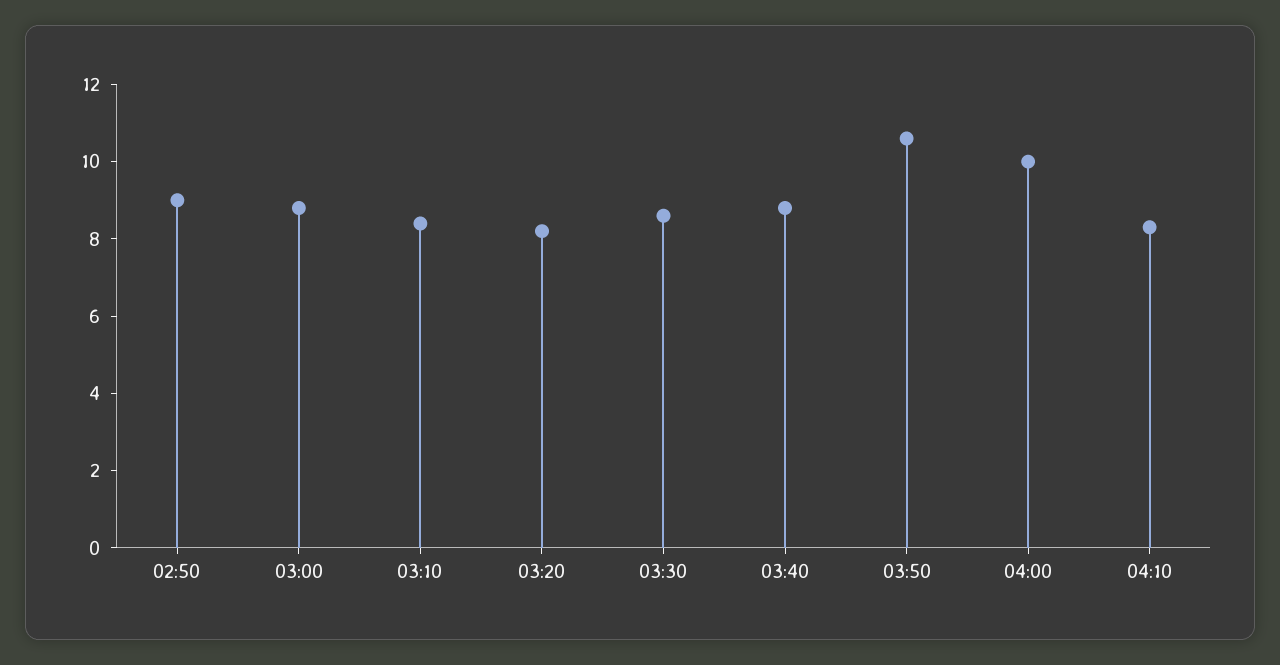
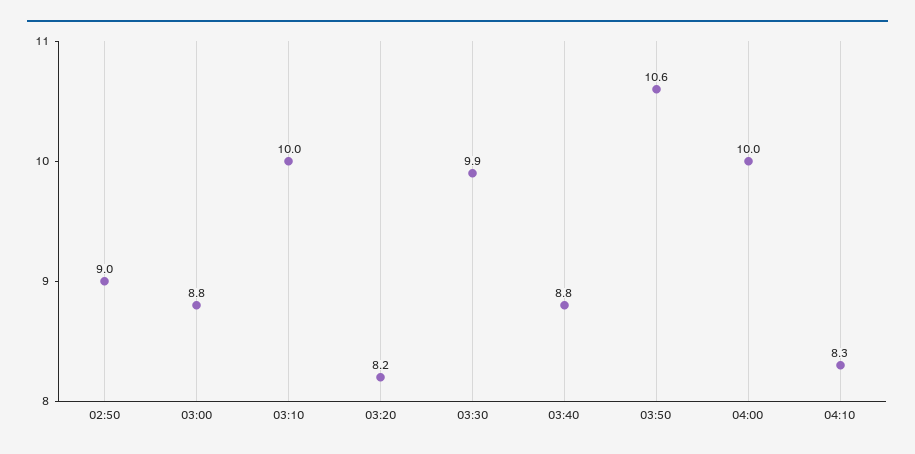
03:10: 8.5 -> 10
03:30: 8.5 -> 9.9

